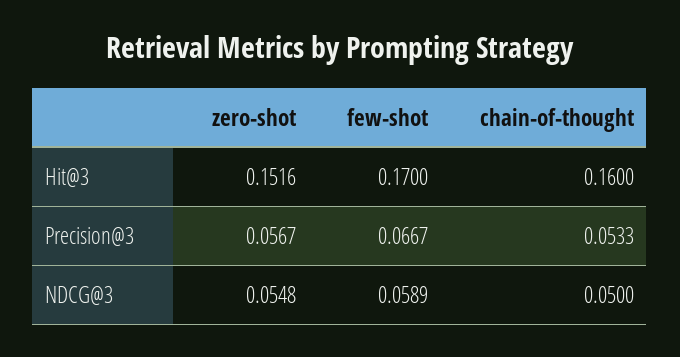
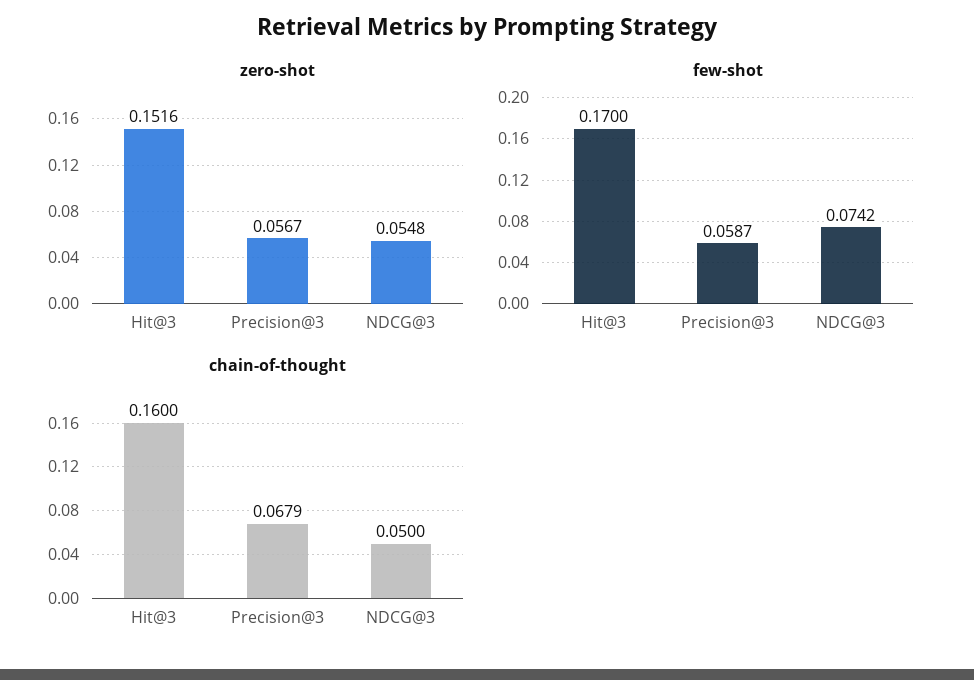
few-shot, Precision@3: 0.0667 -> 0.0587
chain-of-thought, Precision@3: 0.0533 -> 0.0679
few-shot, NDCG@3: 0.0589 -> 0.0742

